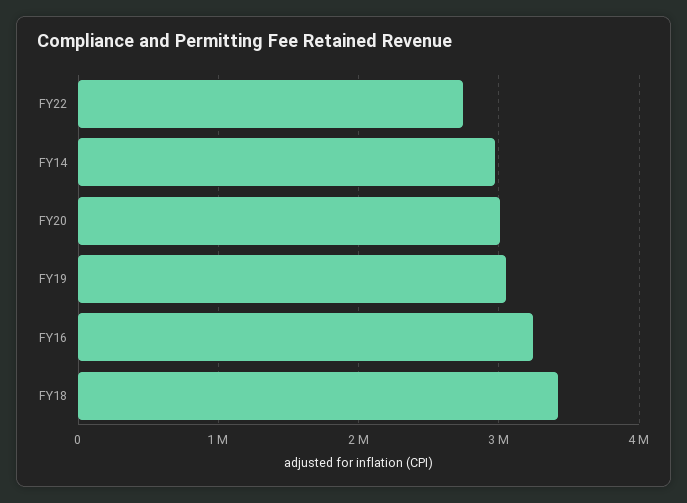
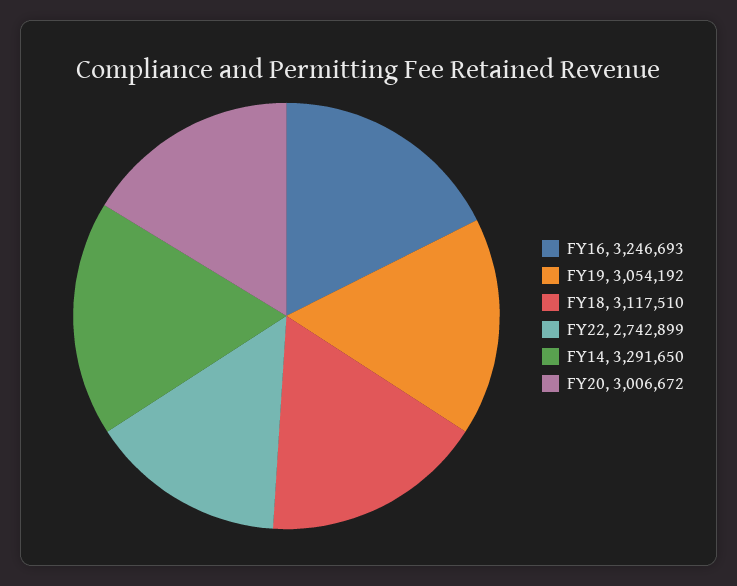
FY14: 3000000 -> 3291650
FY18: 3400000 -> 3117510

